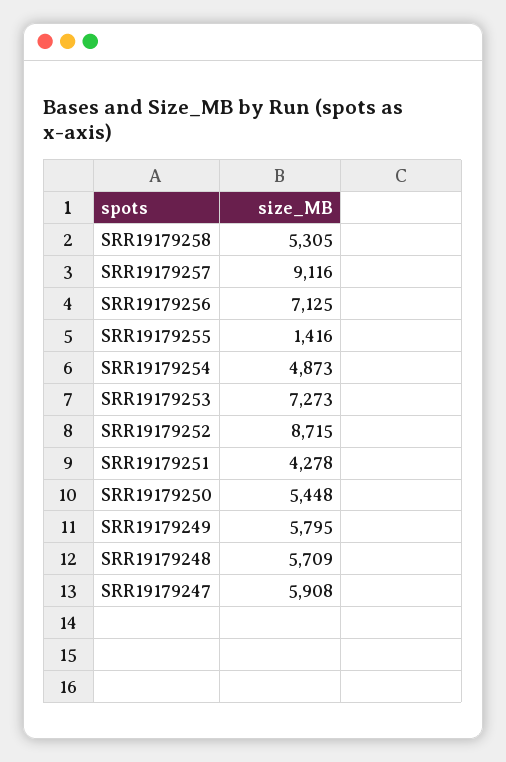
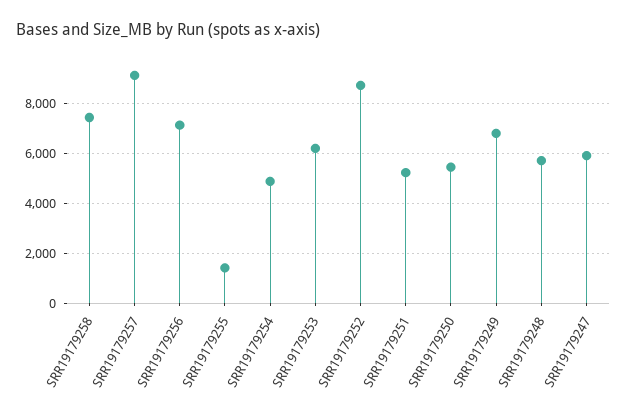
SRR19179258: 5305 -> 7500
SRR19179253: 7273 -> 6250
SRR19179251: 4278 -> 5250
SRR19179249: 5795 -> 6750

